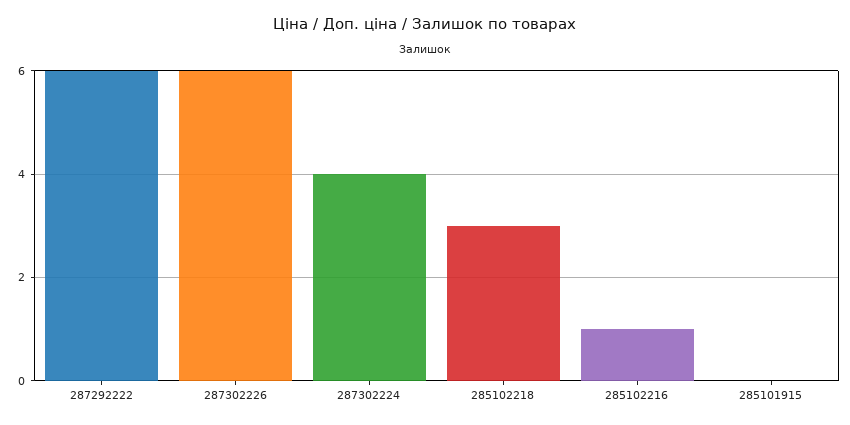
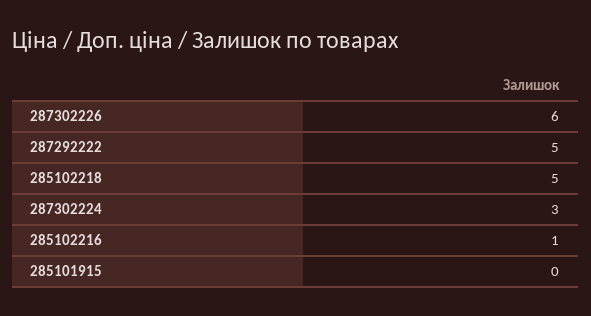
287292222: 6 -> 5
287302224: 4 -> 3
285102218: 3 -> 5

